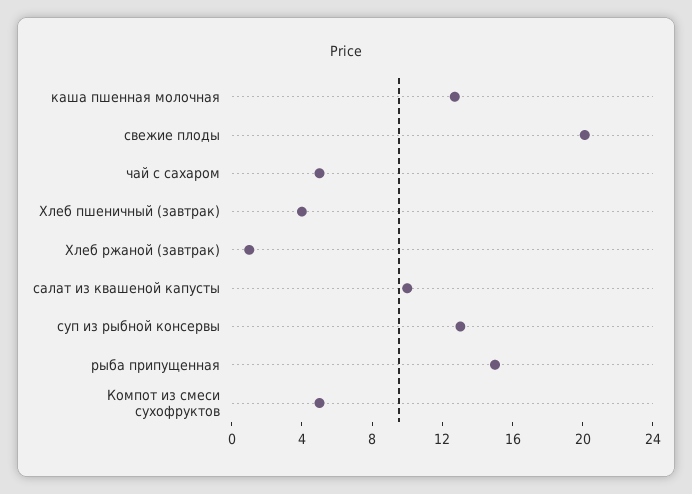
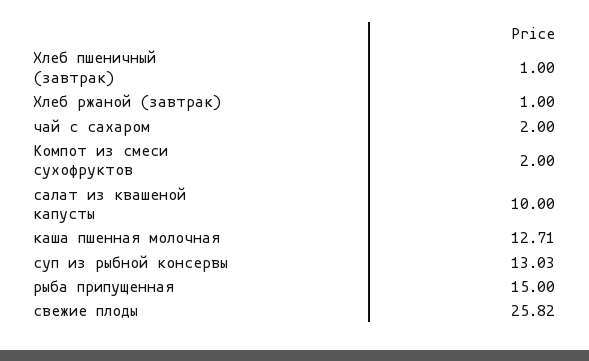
свежие плоды: 20 -> 25.82
чай с сахаром: 5 -> 2
Хлеб пшеничный (завтрак): 4 -> 1
Компот из смеси сухофруктов: 5 -> 2

